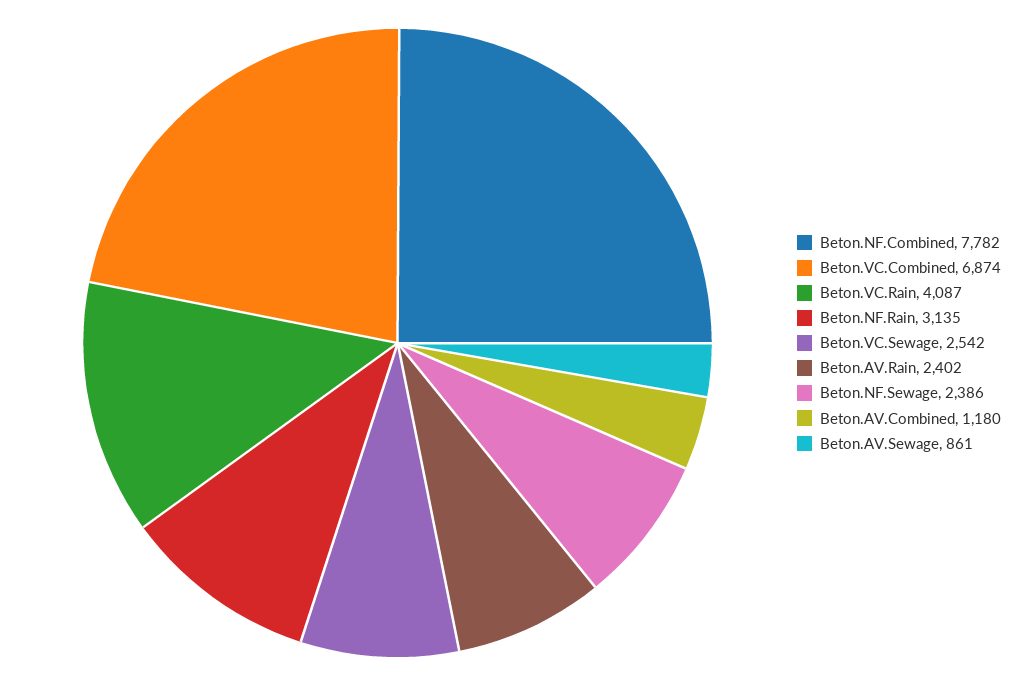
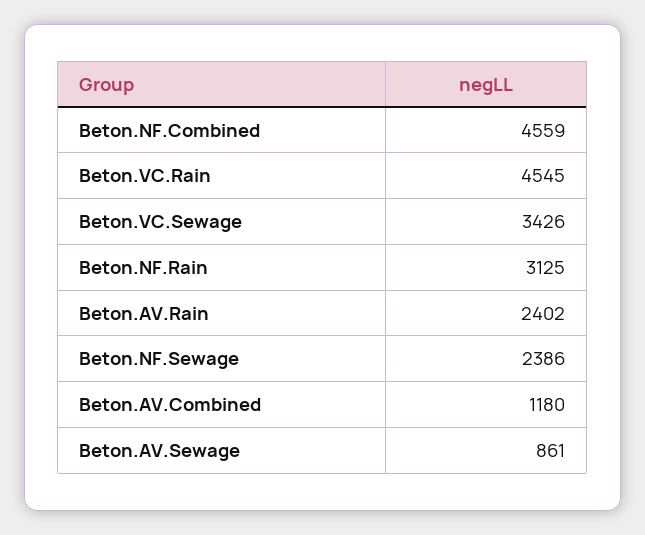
Beton.NF.Combined: 7782 -> 4559
Beton.VC.Combined: 6874 -> none
Beton.VC.Rain: 4087 -> 4545
Beton.NF.Rain: 3135 -> 3125
Beton.VC.Sewage: 2542 -> 3426

